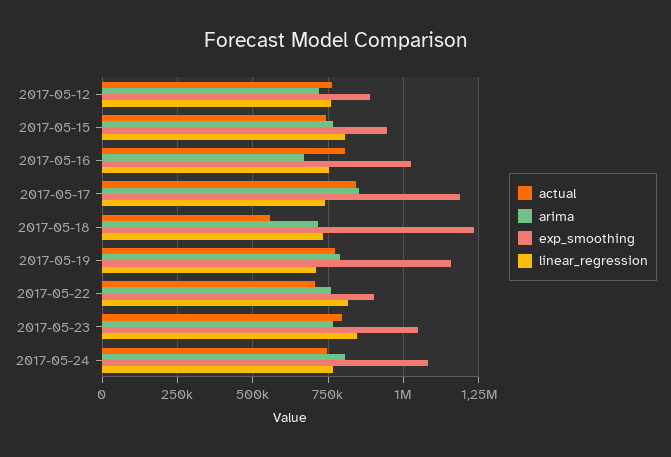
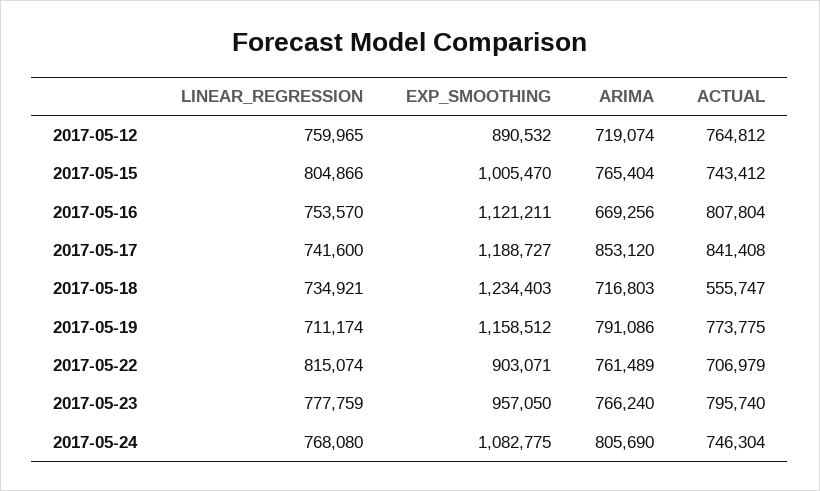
exp_smoothing, 2017-05-15: 950000 -> 1005470
exp_smoothing, 2017-05-16: 1025000 -> 1121211
exp_smoothing, 2017-05-23: 1050000 -> 957050
linear_regression, 2017-05-23: 850000 -> 777759

